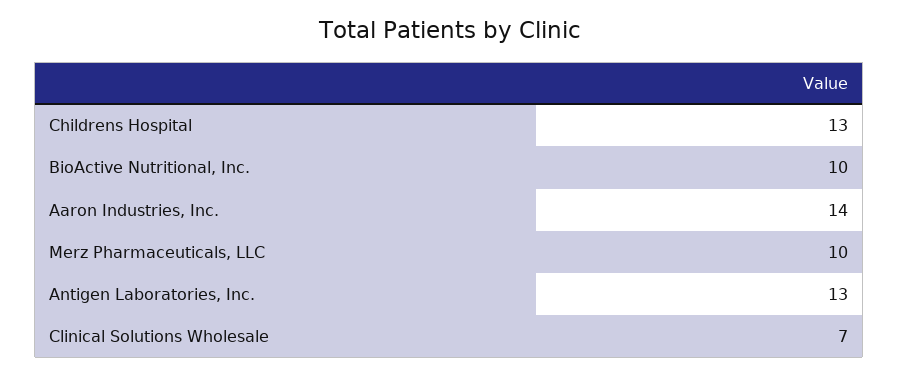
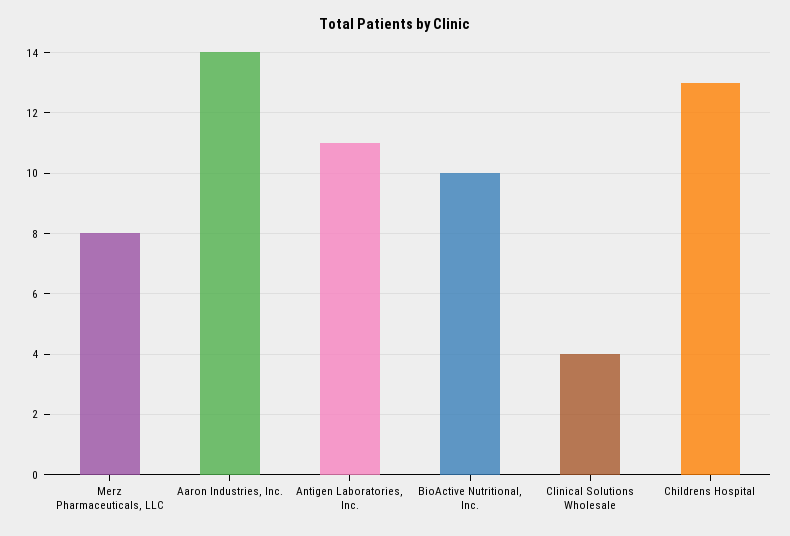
Merz Pharmaceuticals, LLC: 10 -> 8
Antigen Laboratories, Inc.: 13 -> 11
Clinical Solutions Wholesale: 7 -> 4

